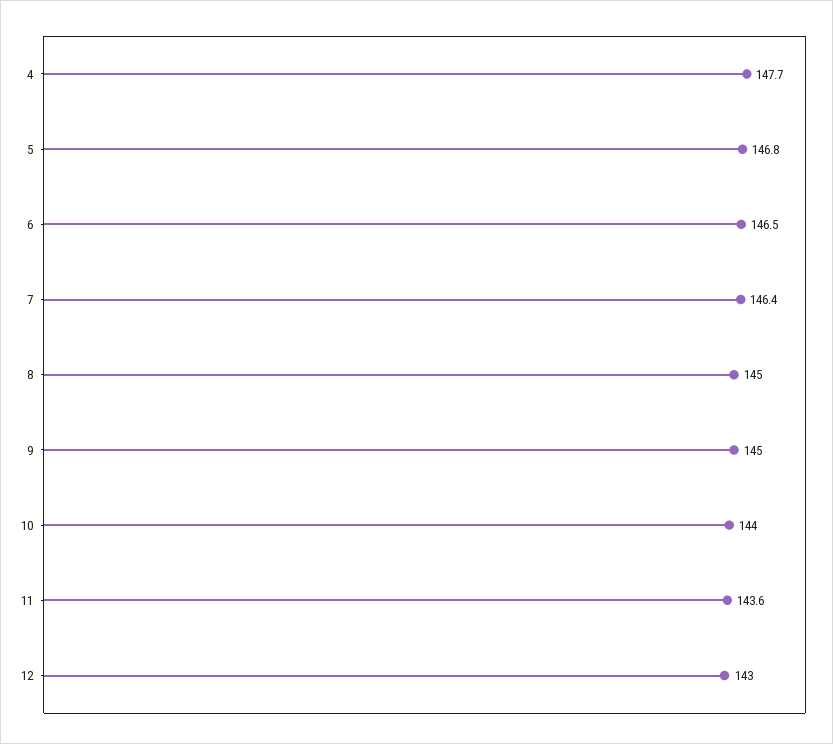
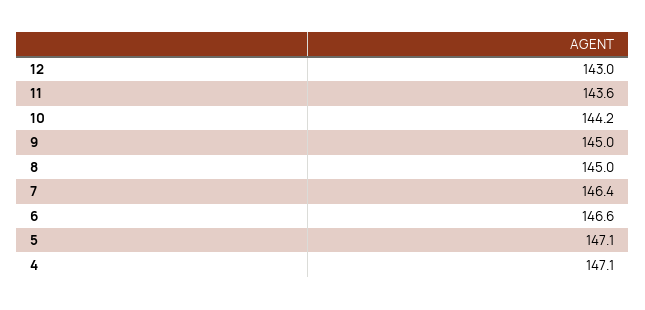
4: 147.7 -> 147.1
5: 146.8 -> 147.1
6: 146.5 -> 146.6
10: 144 -> 144.2

